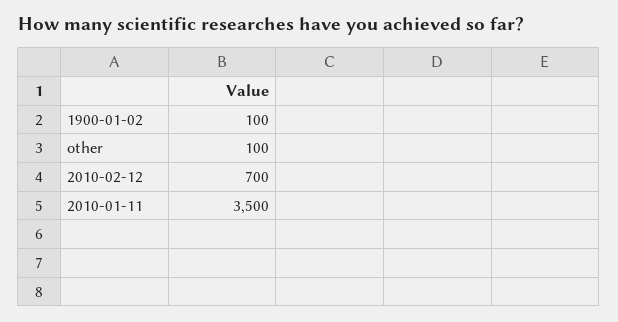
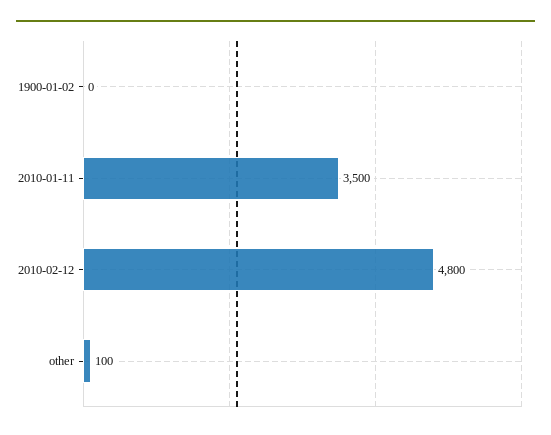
1900-01-02: 100 -> 0
2010-02-12: 700 -> 4800

